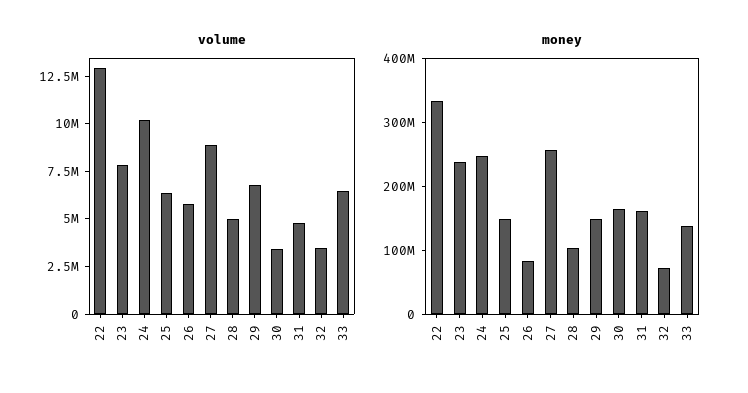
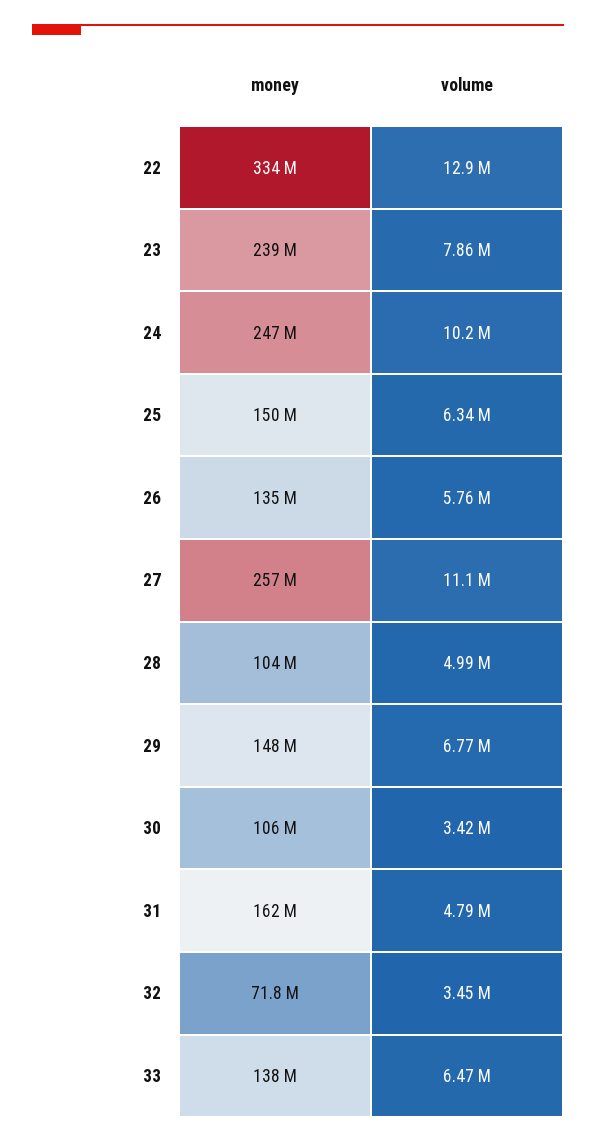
volume, 27: 9000000 -> 11100000
money, 26: 80000000 -> 135000000
money, 30: 160000000 -> 106000000

